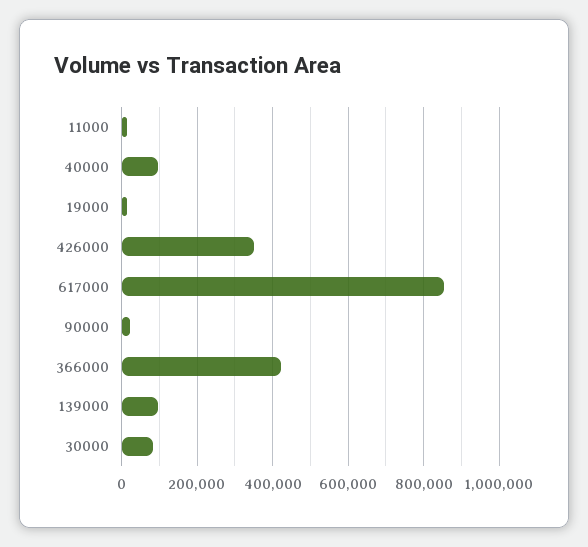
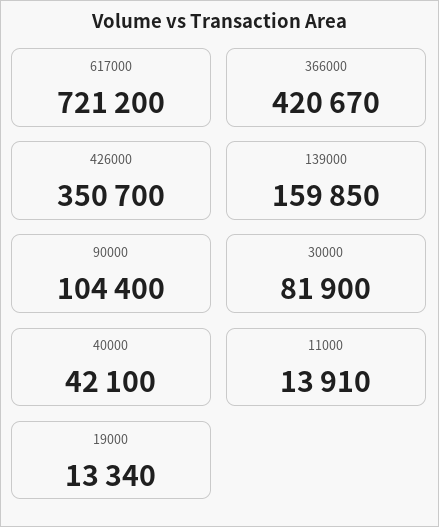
40000: 100000 -> 42100
617000: 860000 -> 721200
90000: 20000 -> 104400
139000: 100000 -> 159850

